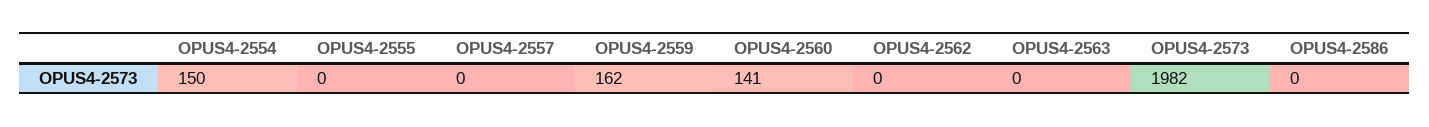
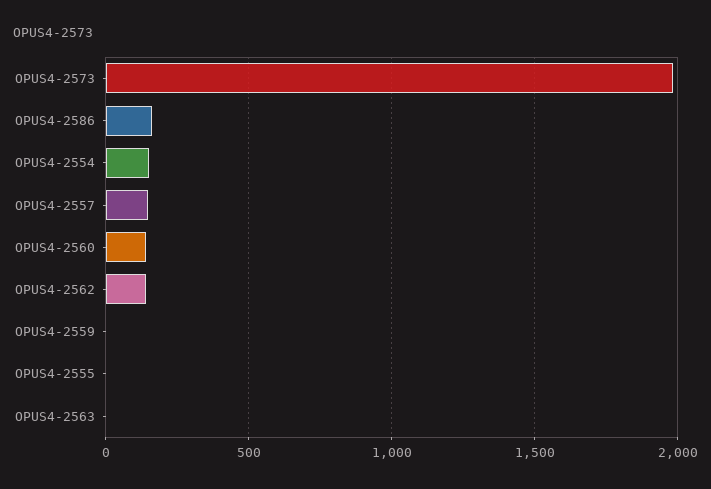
OPUS4-2557: 0 -> 150
OPUS4-2559: 162 -> 0
OPUS4-2562: 0 -> 150
OPUS4-2586: 0 -> 150

